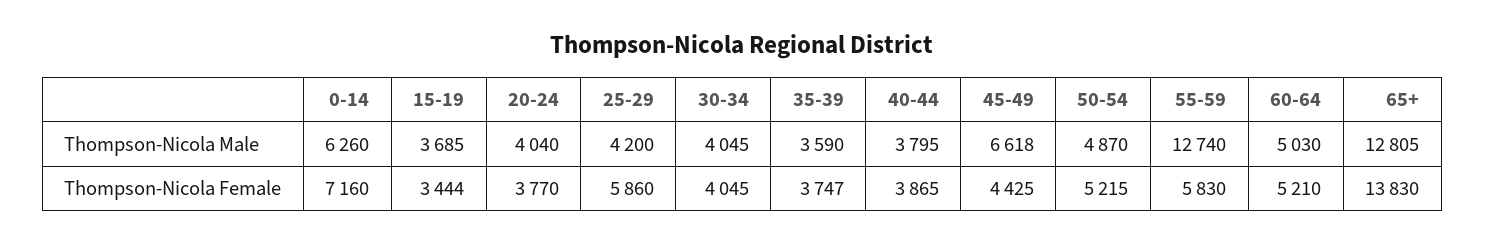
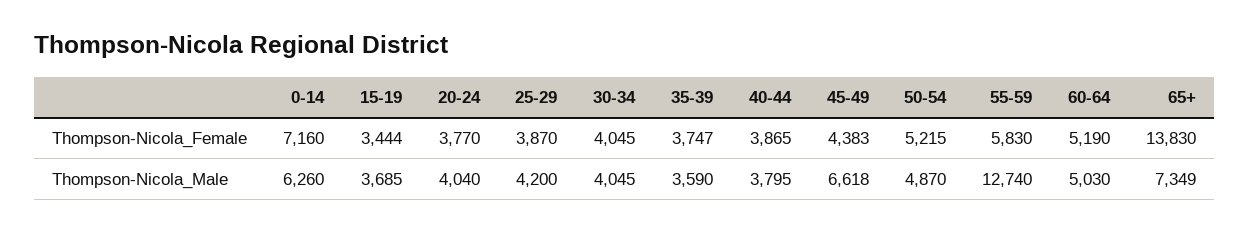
65+, Thompson-Nicola Male: 12805 -> 7349
25-29, Thompson-Nicola Female: 5860 -> 3870
45-49, Thompson-Nicola Female: 4425 -> 4383
60-64, Thompson-Nicola Female: 5210 -> 5190

